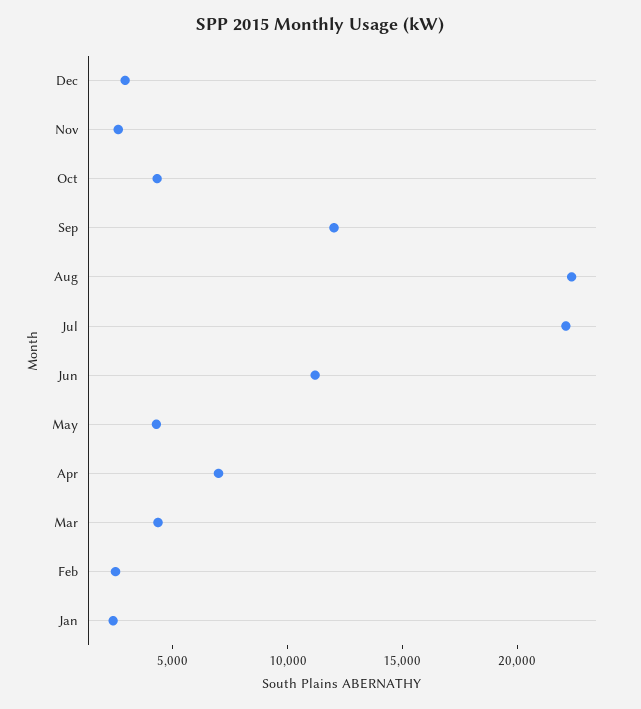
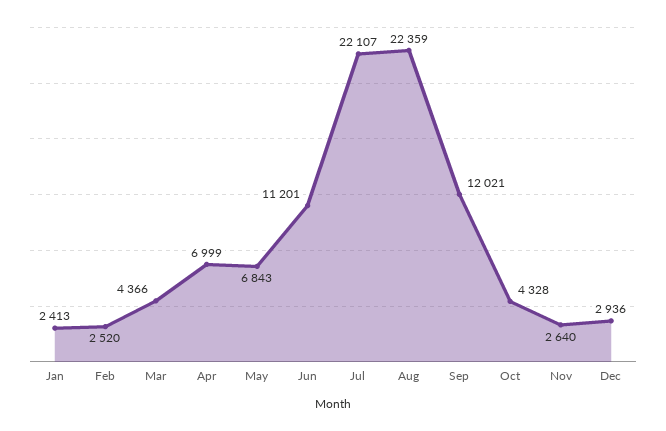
May: 4000 -> 6843

